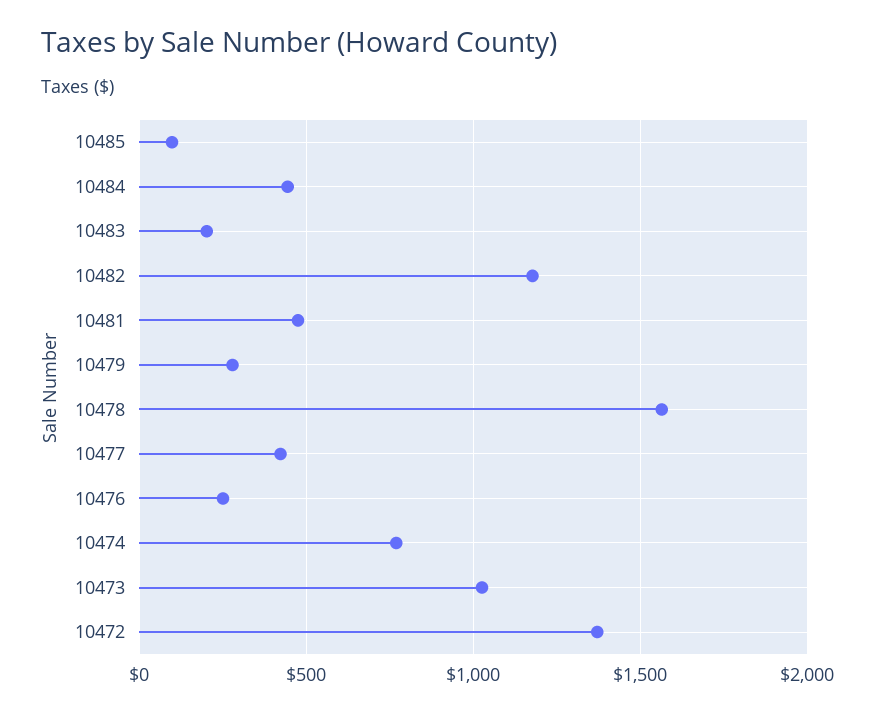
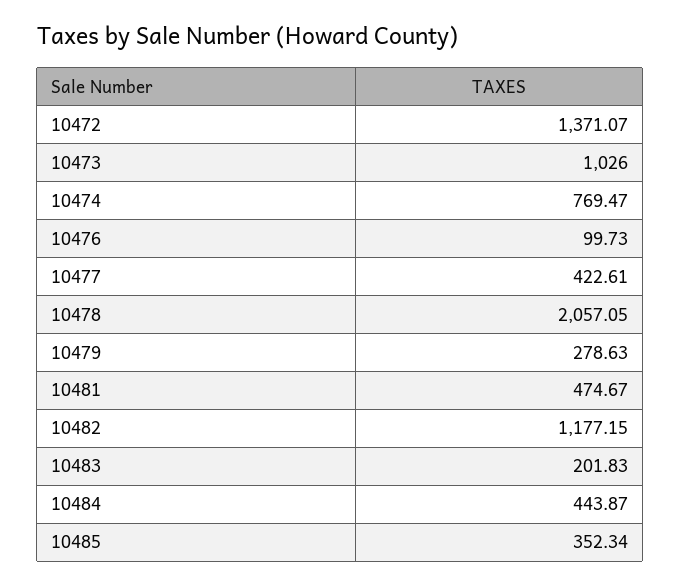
10485: 100 -> 352.34
10478: 1550 -> 2057.05
10476: 250 -> 99.73

